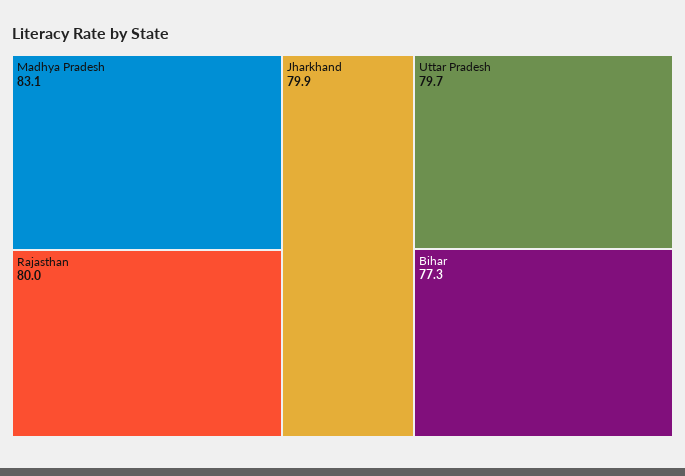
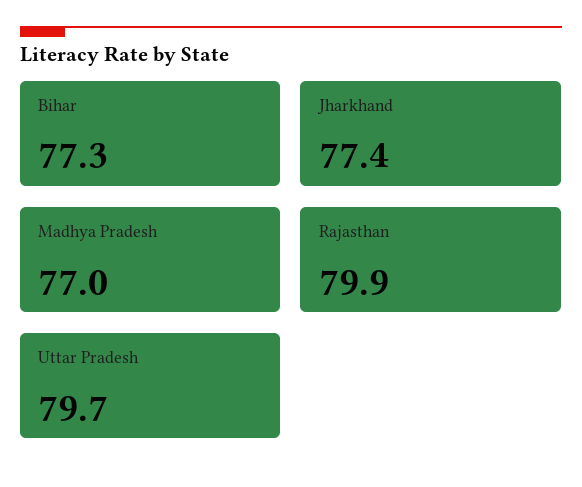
Madhya Pradesh: 83.1 -> 77
Rajasthan: 80 -> 79.9
Jharkhand: 79.9 -> 77.4

